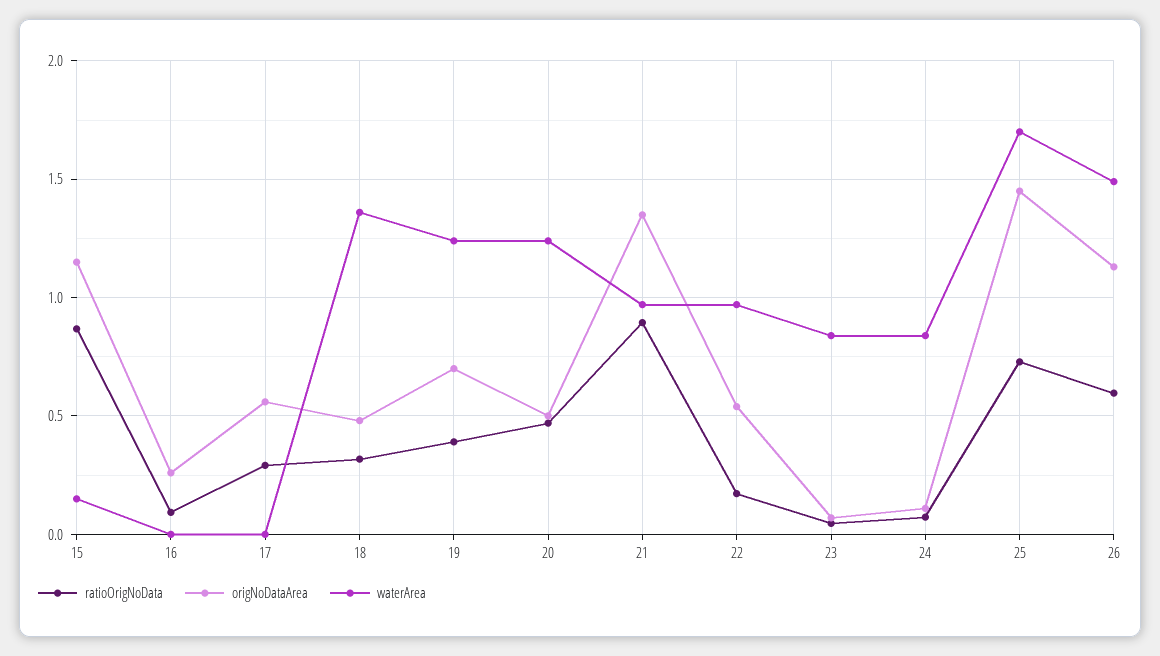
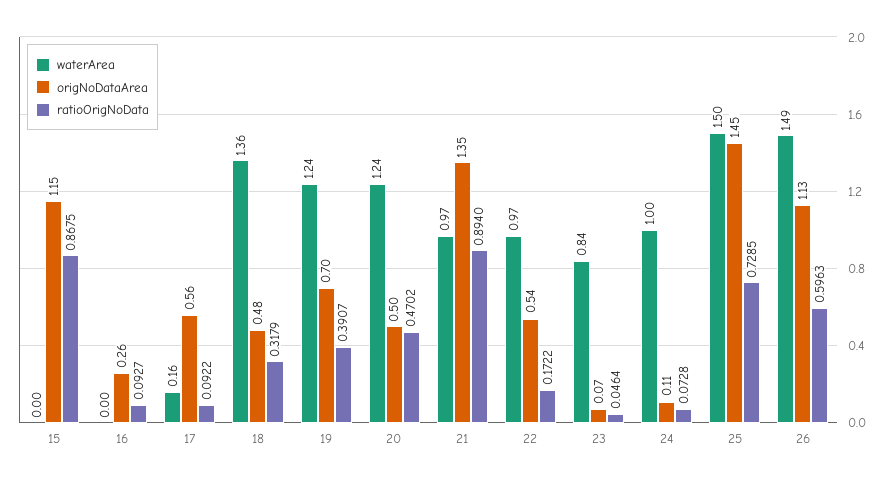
waterArea, 15: 0.15 -> 0
ratioOrigNoData, 17: 0.3 -> 0.0922
waterArea, 17: 0 -> 0.16
waterArea, 24: 0.85 -> 1
waterArea, 25: 1.7 -> 1.5

